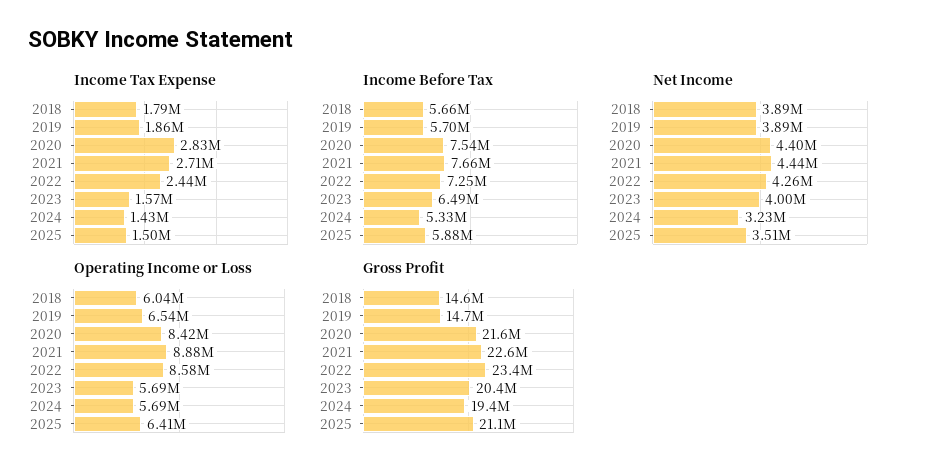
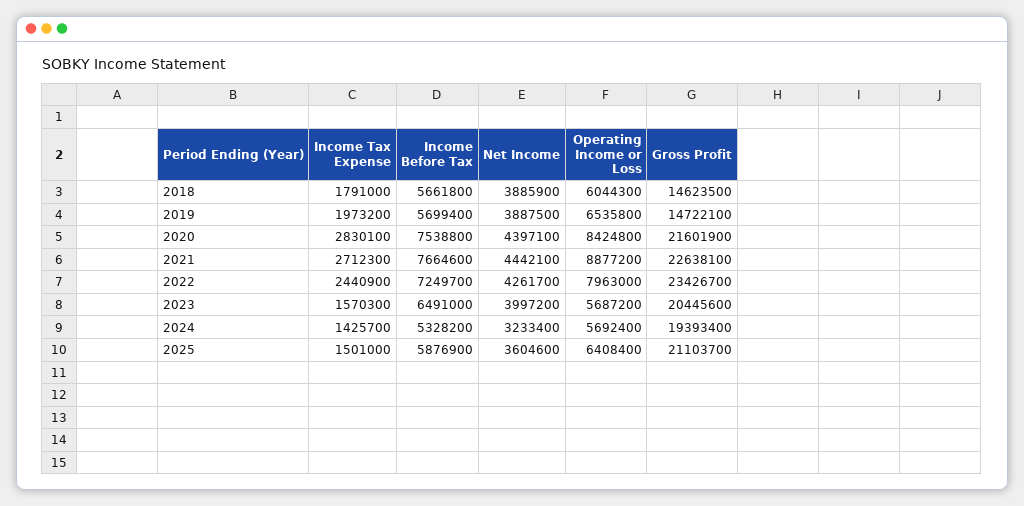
Income Tax Expense, 2019: 1860000 -> 1973200
Net Income, 2025: 3510000 -> 3604600
Operating Income or Loss, 2022: 8580000 -> 7963000

